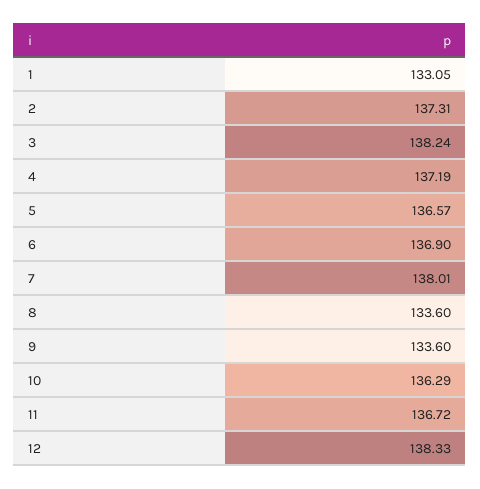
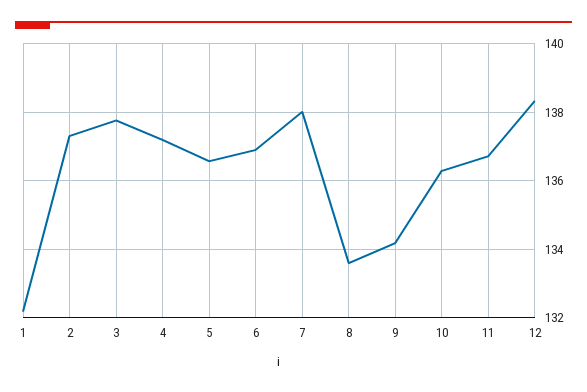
1: 133.05 -> 132.2
3: 138.24 -> 137.8
9: 133.6 -> 134.2

